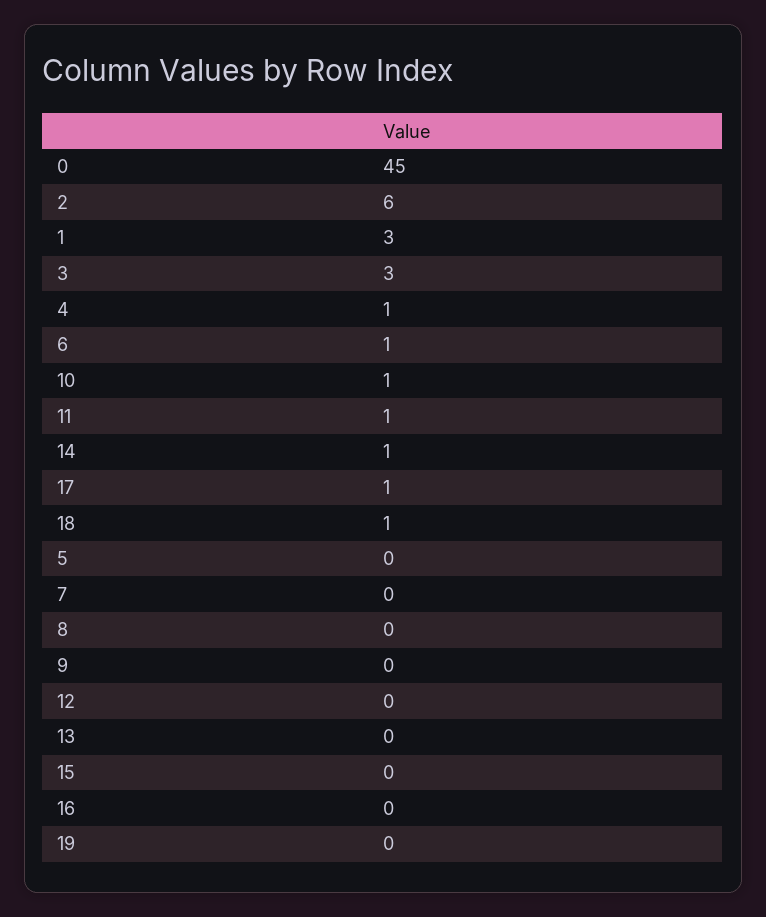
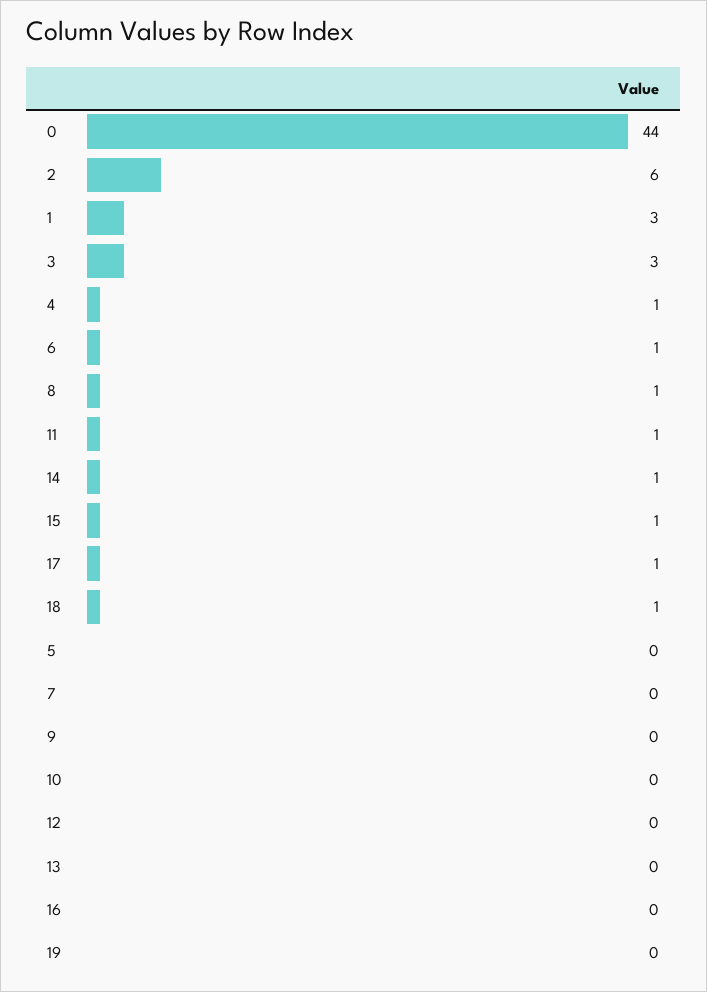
0: 45 -> 44
10: 1 -> 0
8: 0 -> 1
15: 0 -> 1

